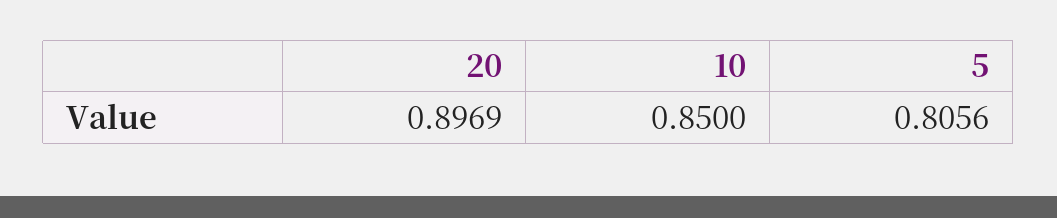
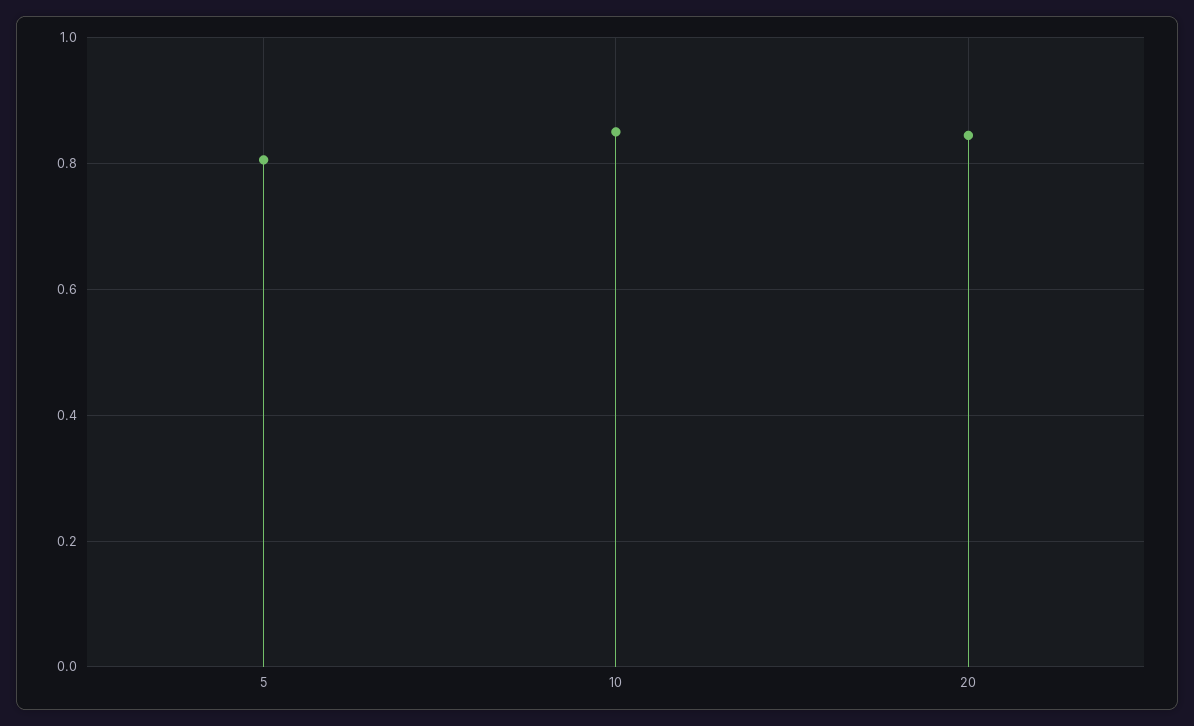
20: 0.8969 -> 0.84

